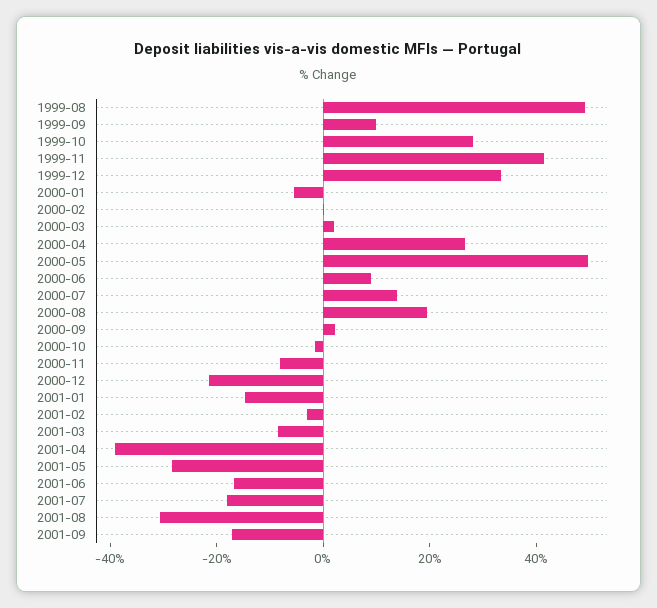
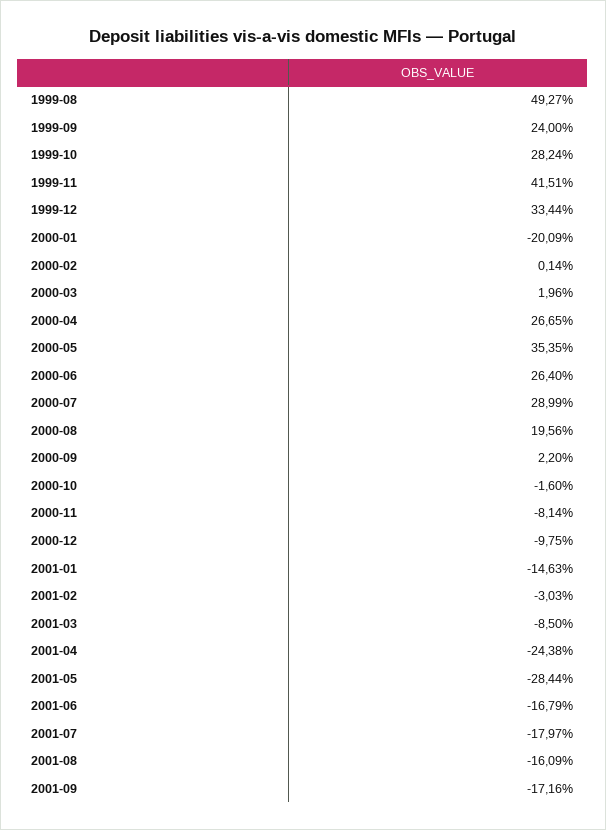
1999-09: 10 -> 24
2000-01: -5 -> -20.09
2000-05: 50 -> 35.35
2000-06: 10 -> 26.4
2000-07: 15 -> 28.99
2000-12: -20 -> -9.75
2001-04: -40 -> -24.38
2001-08: -30 -> -16.09

